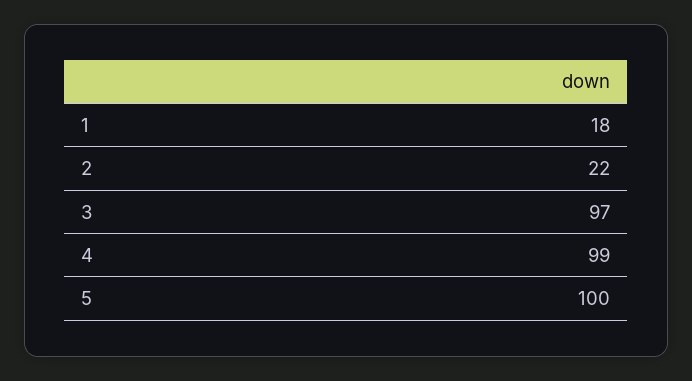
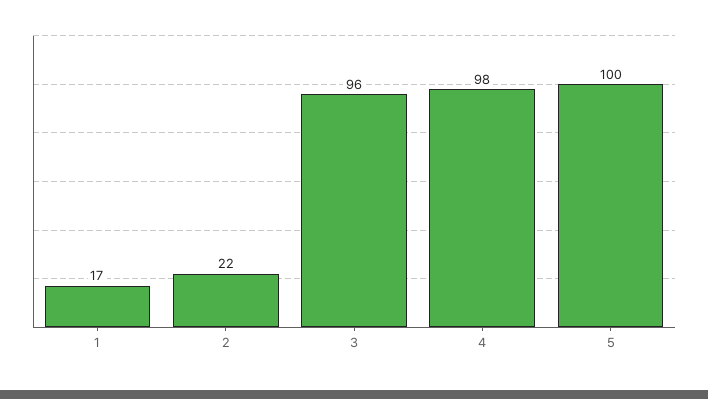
1: 18 -> 17
3: 97 -> 96
4: 99 -> 98

